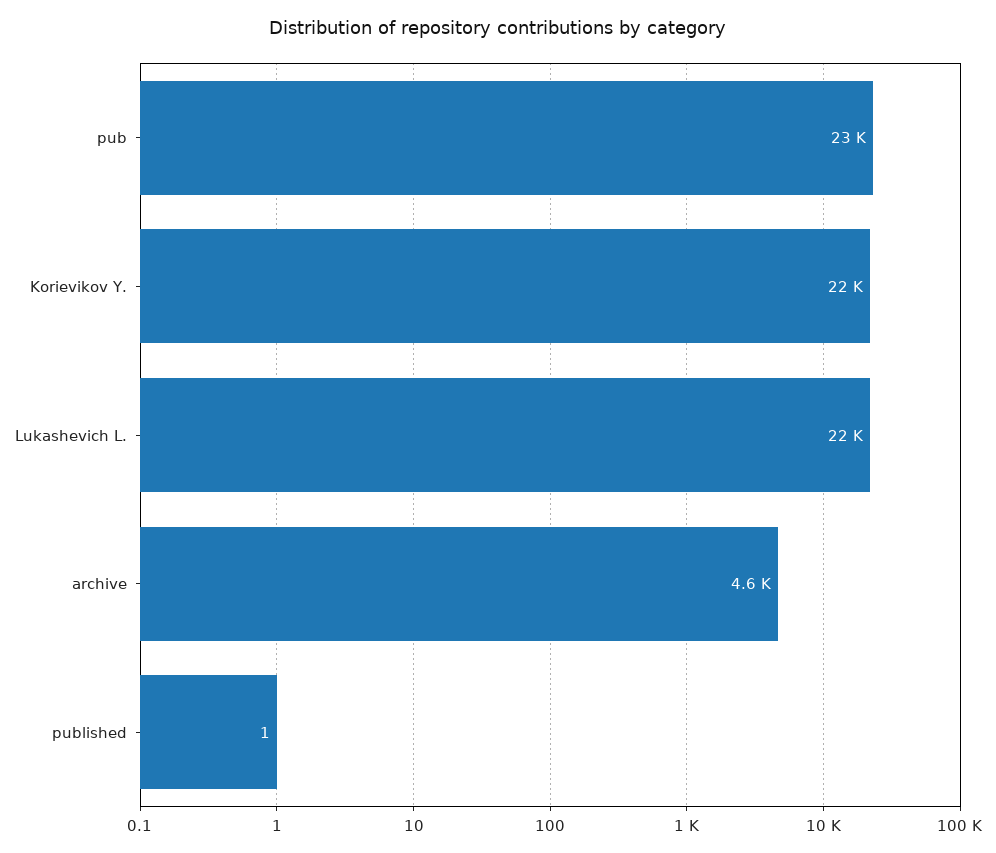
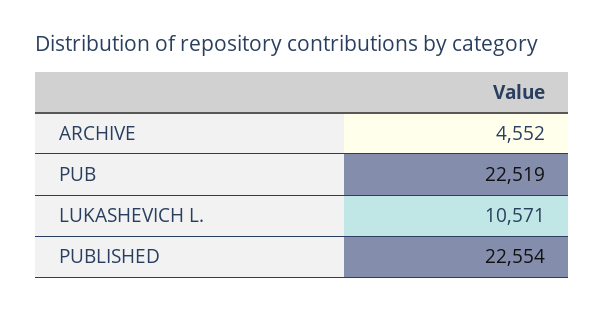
Korievikov Y.: 22000 -> none
Lukashevich L.: 22000 -> 10571
published: 1 -> 22554

